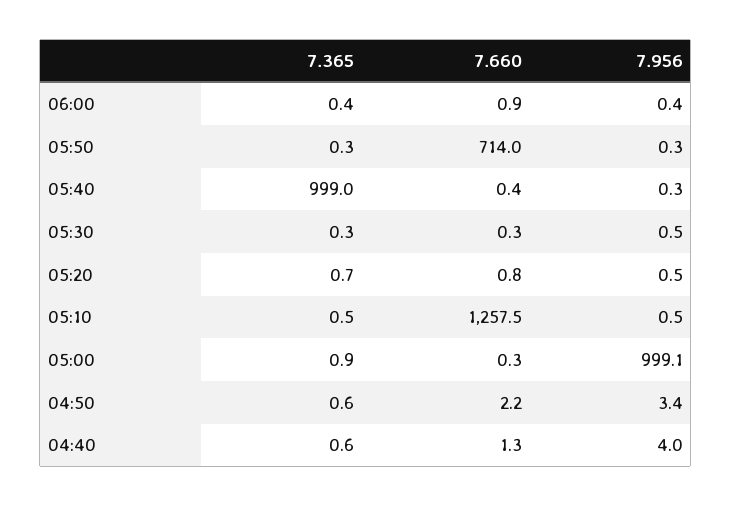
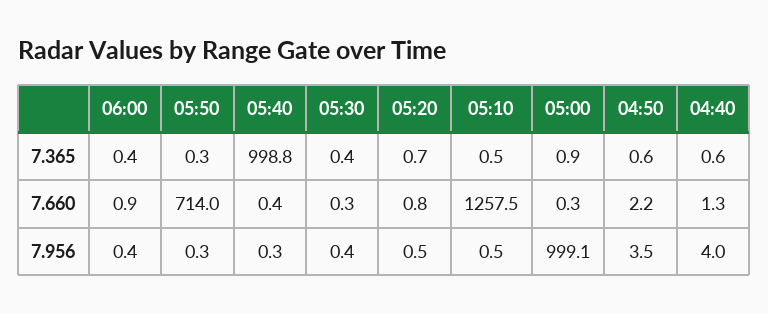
7.365, 05:40: 999 -> 998.8
7.365, 05:30: 0.3 -> 0.4
7.956, 05:30: 0.5 -> 0.4
7.956, 04:50: 3.4 -> 3.5

